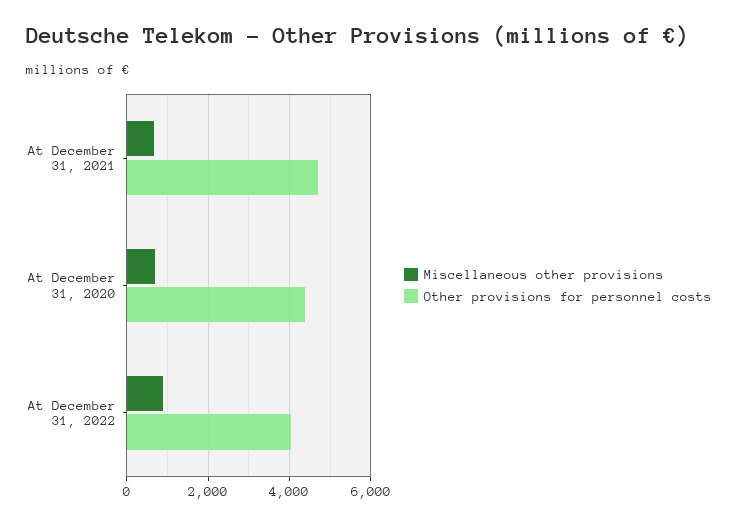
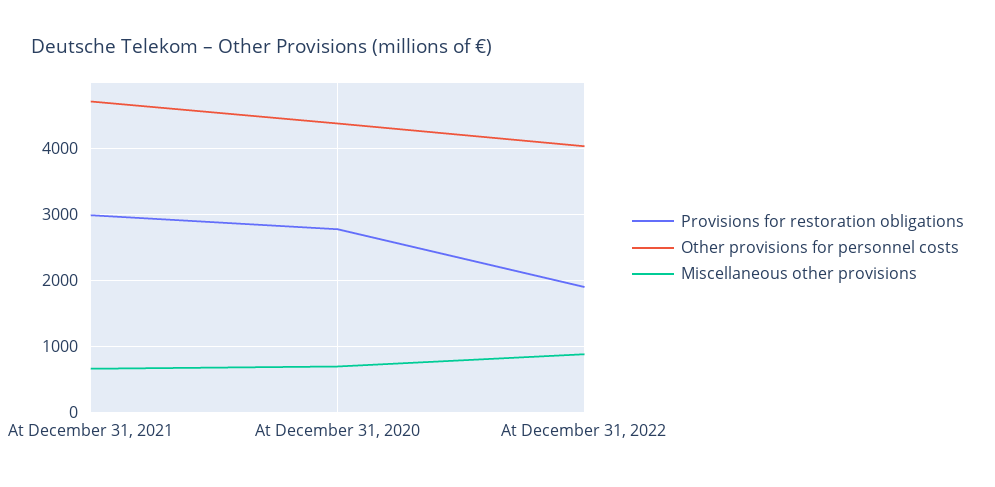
Provisions for restoration obligations, At December 31, 2021: none -> 3000
Provisions for restoration obligations, At December 31, 2020: none -> 2800
Provisions for restoration obligations, At December 31, 2022: none -> 1900

